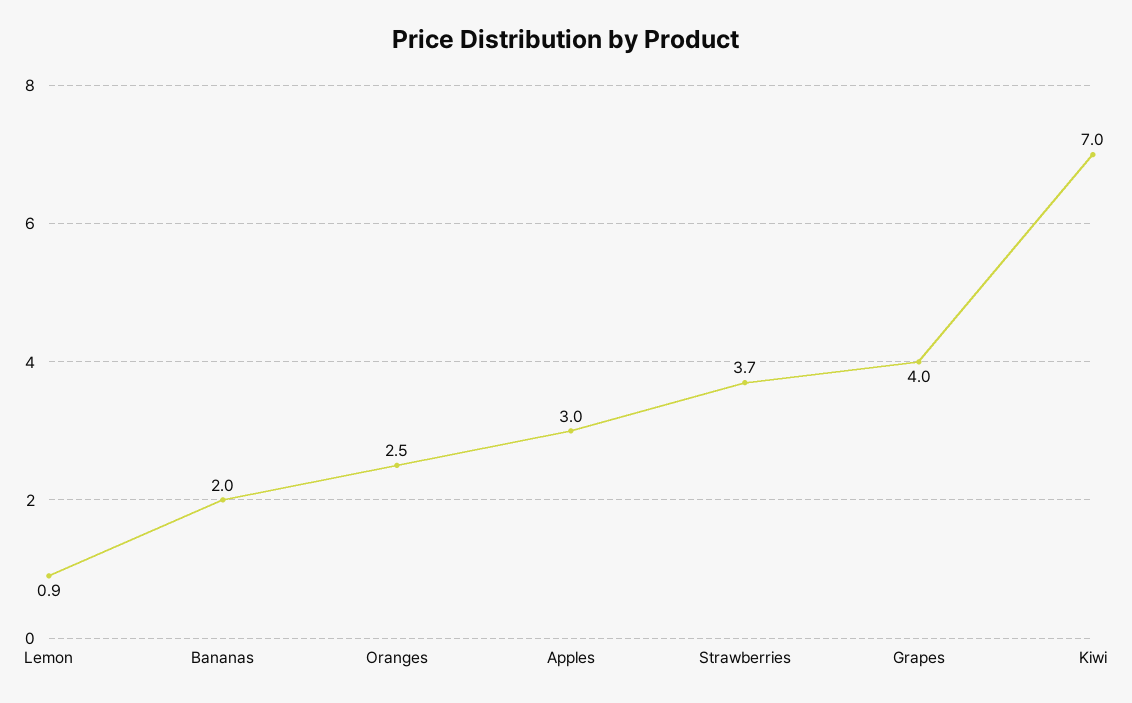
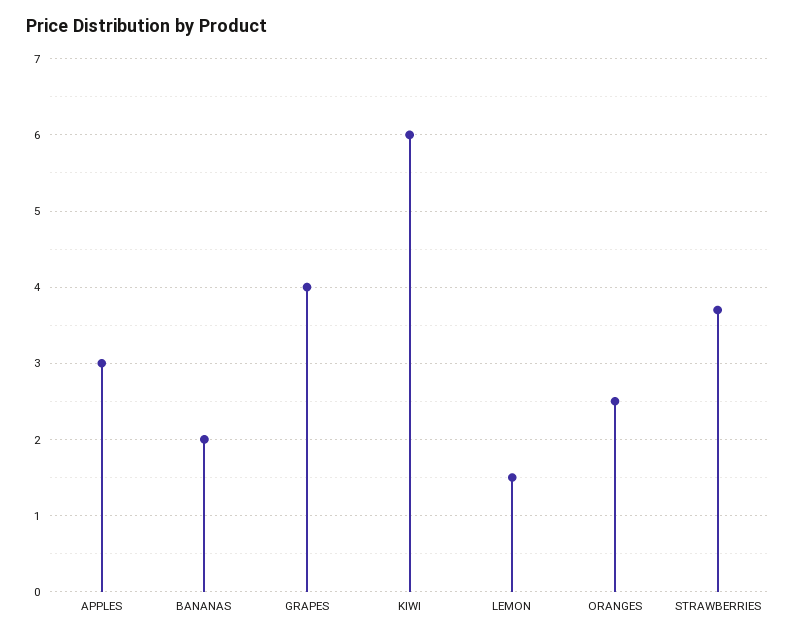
Lemon: 0.9 -> 1.5
Kiwi: 7 -> 6

